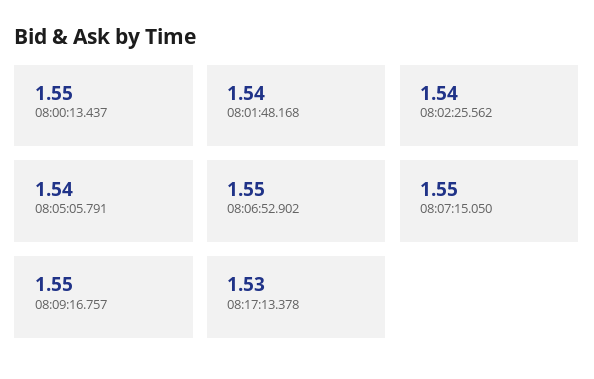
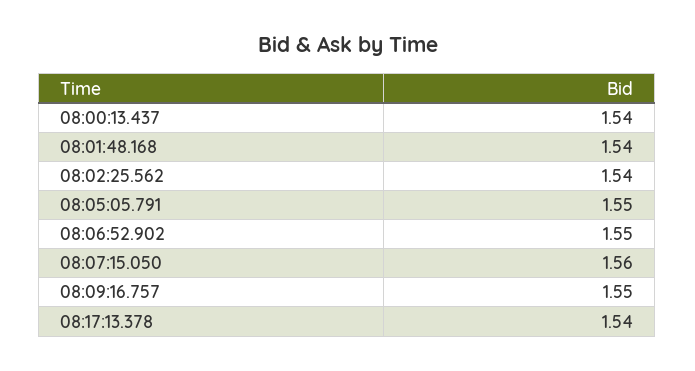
08:00:13.437: 1.55 -> 1.54
08:05:05.791: 1.54 -> 1.55
08:07:15.050: 1.55 -> 1.56
08:17:13.378: 1.53 -> 1.54

